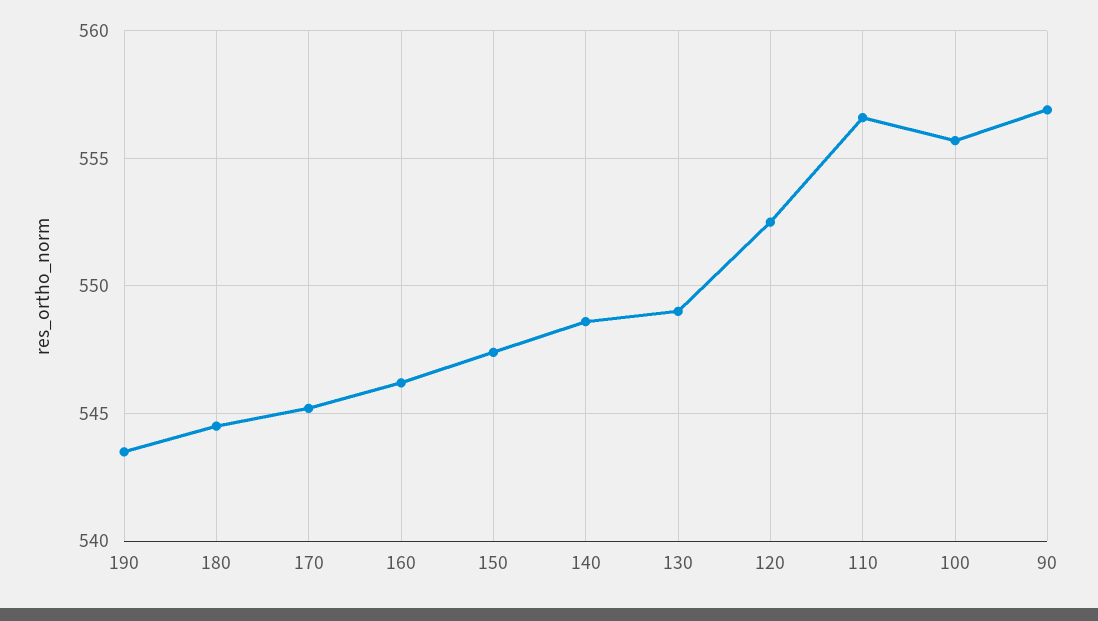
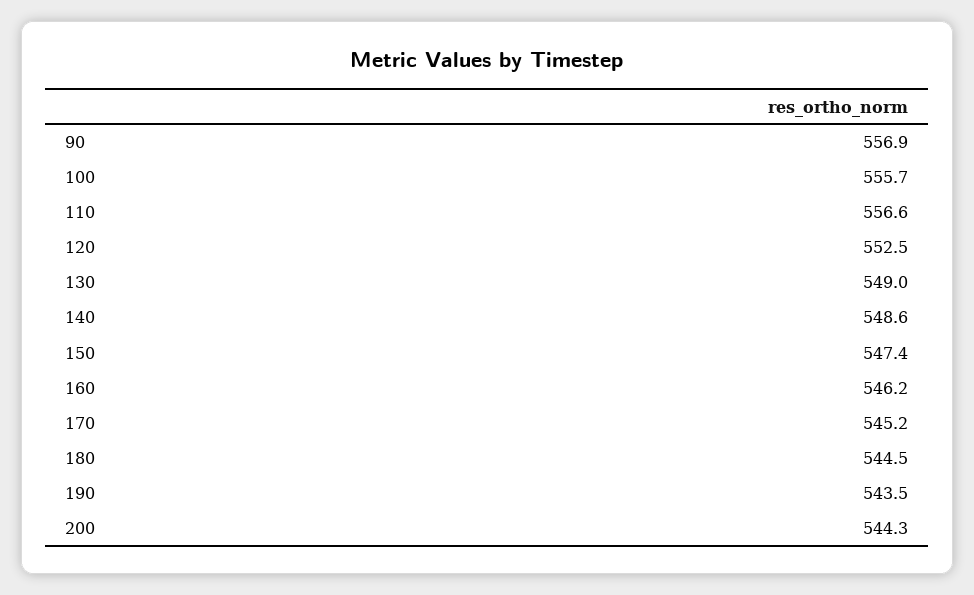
200: none -> 544.3

